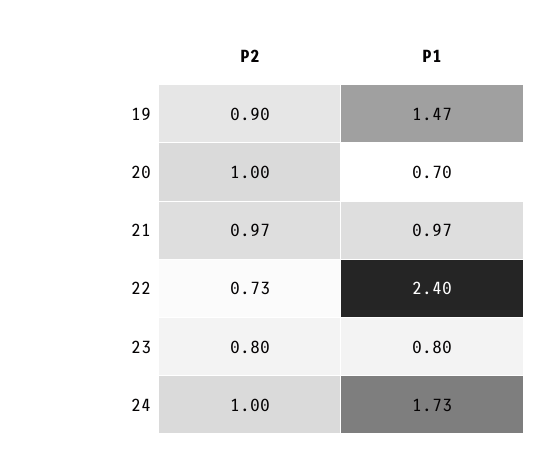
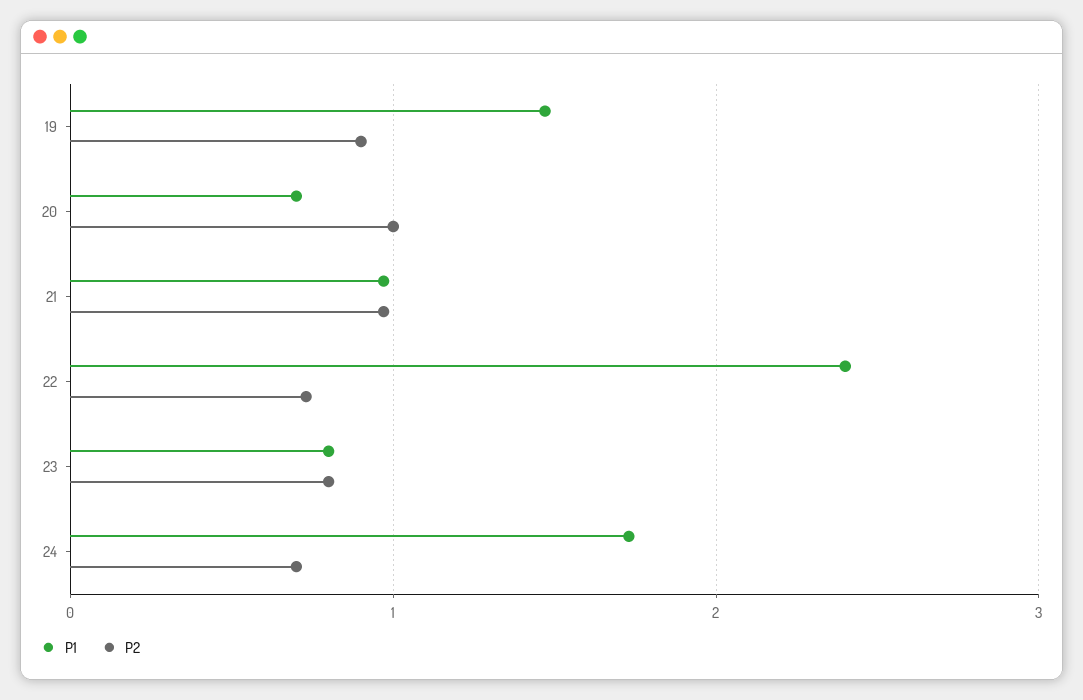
P2, 24: 1 -> 0.7

